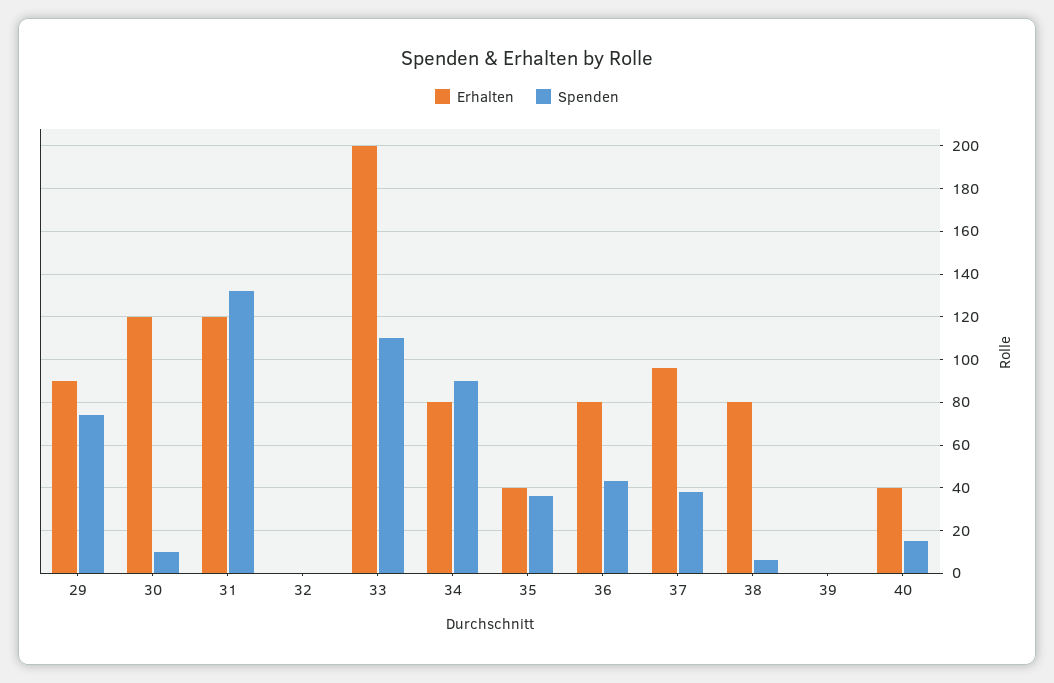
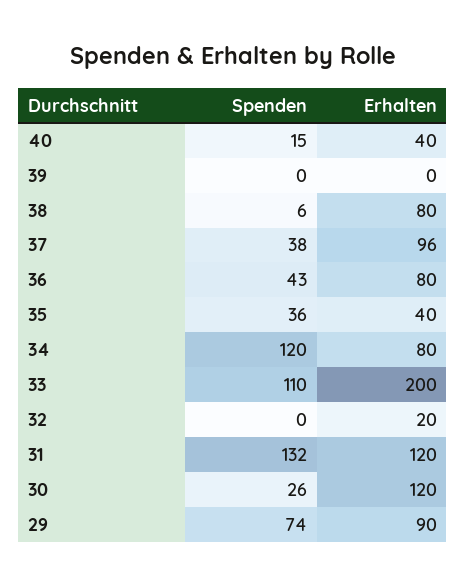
Spenden, 30: 10 -> 26
Erhalten, 32: 0 -> 20
Spenden, 34: 90 -> 120

